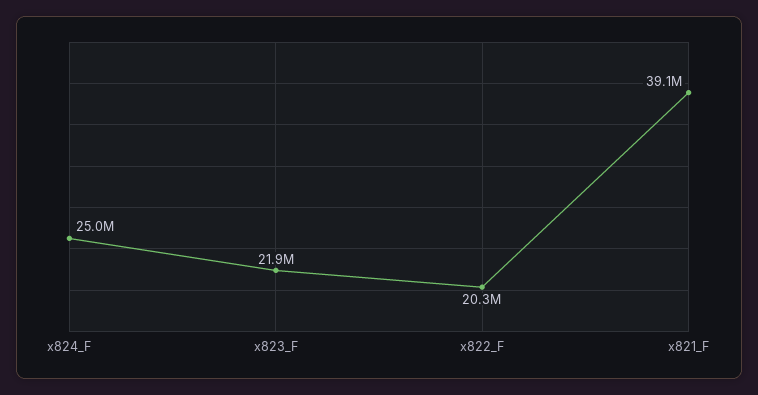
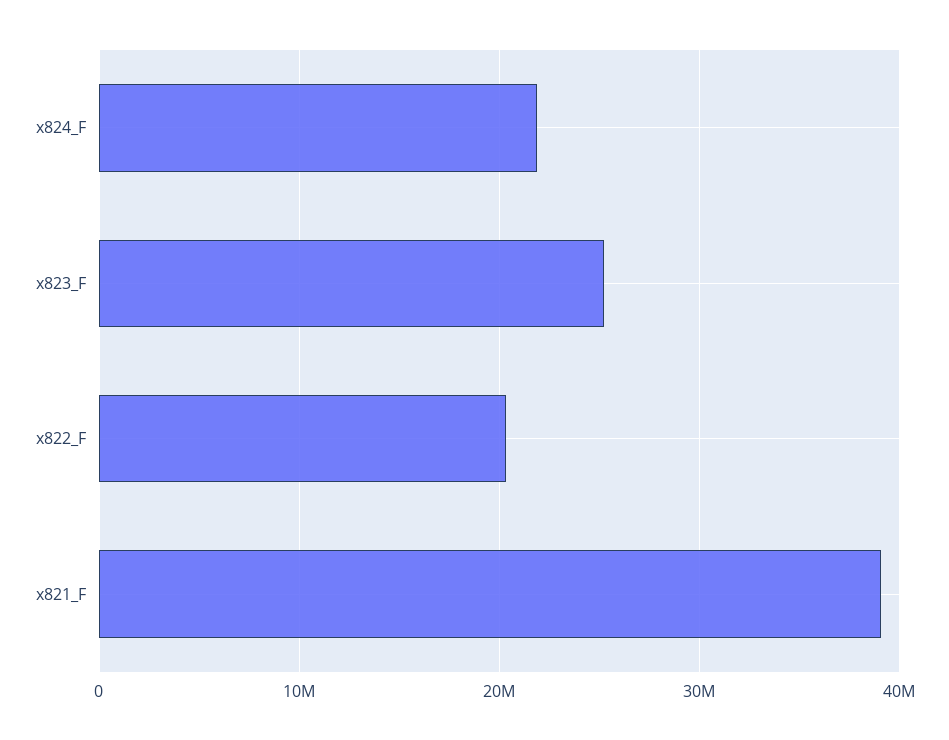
x824_F: 25000000 -> 22000000
x823_F: 21900000 -> 25000000

